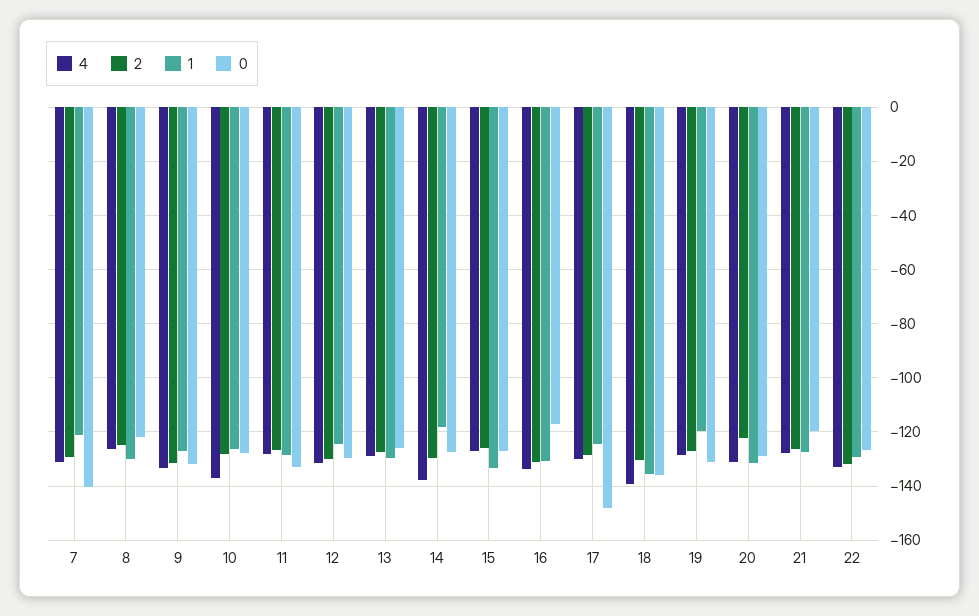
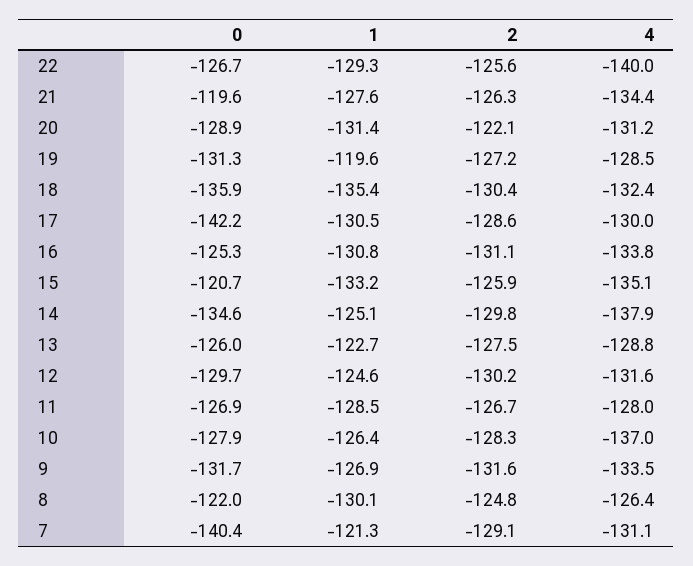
0, 11: -132.5 -> -126.9
1, 13: -130 -> -122.7
1, 14: -117.5 -> -125.1
0, 14: -127.5 -> -134.6
4, 15: -127.5 -> -135.1
0, 15: -127.5 -> -120.7
0, 16: -117.5 -> -125.3
1, 17: -125 -> -130.5
0, 17: -147.5 -> -142.2
4, 18: -140 -> -132.4
4, 21: -127.5 -> -134.4
4, 22: -132.5 -> -140
2, 22: -132.5 -> -125.6

